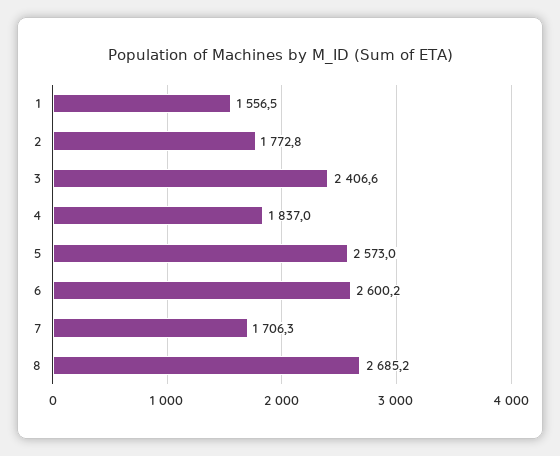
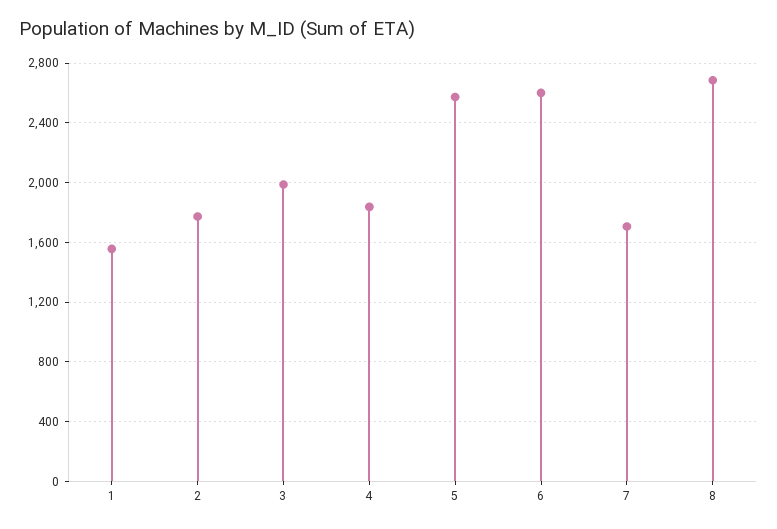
3: 2406.6 -> 2000

